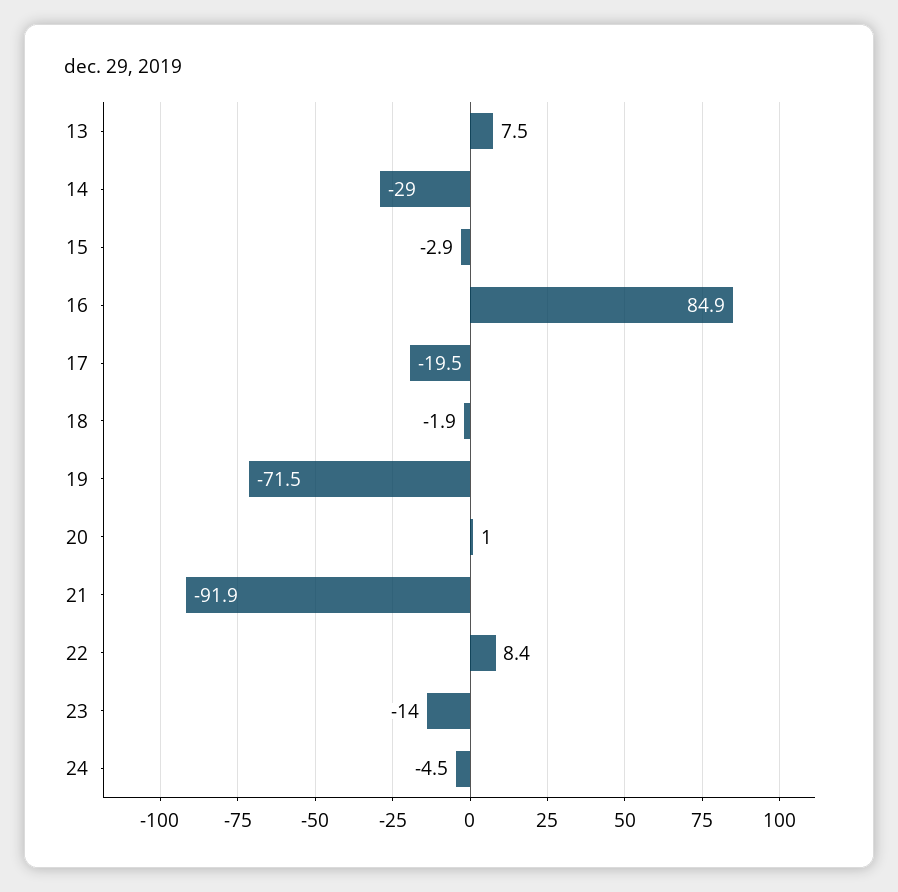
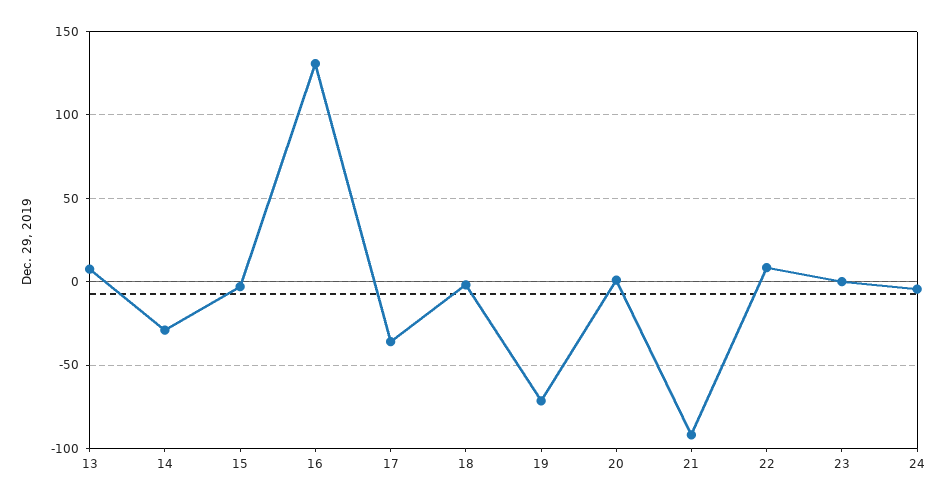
16: 84.9 -> 130
17: -19.5 -> -35
23: -14 -> 0

